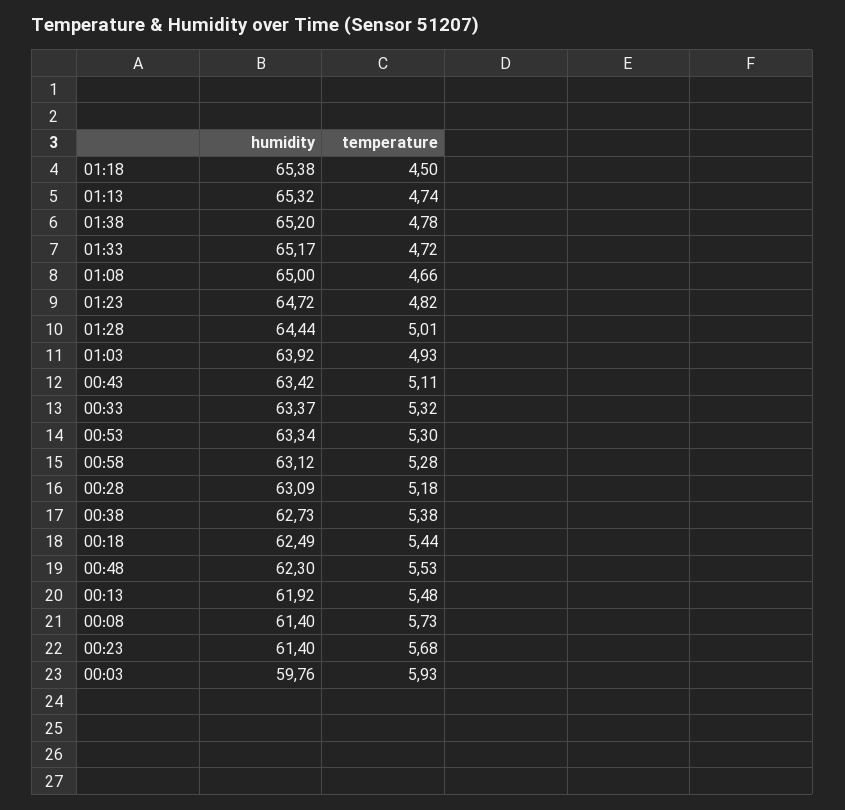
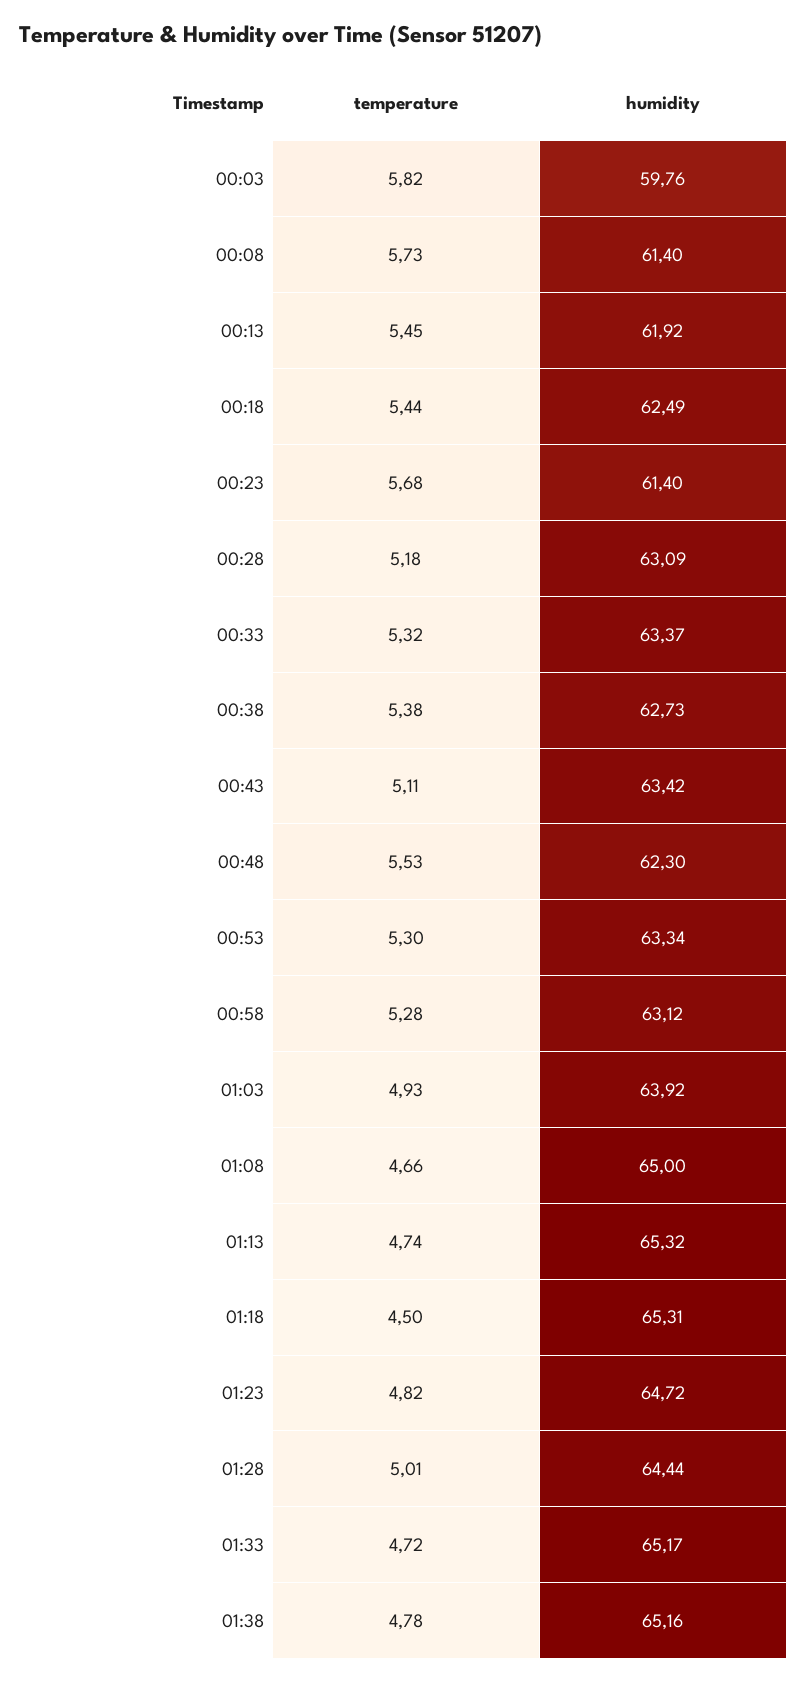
humidity, 01:18: 65.38 -> 65.31
humidity, 01:38: 65.2 -> 65.16
temperature, 00:13: 5.48 -> 5.45
temperature, 00:03: 5.93 -> 5.82

